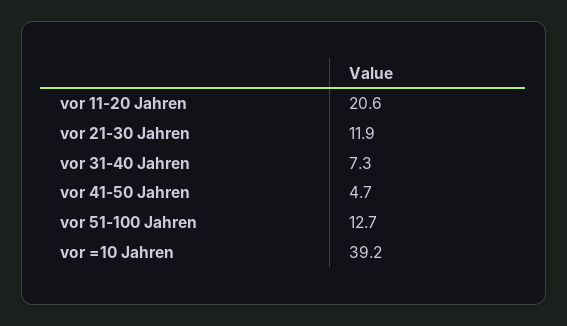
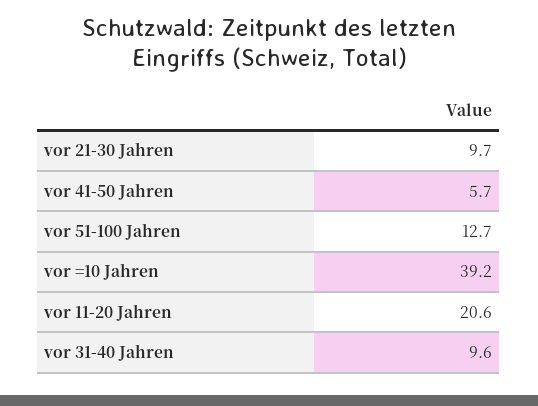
vor 21-30 Jahren: 11.9 -> 9.7
vor 31-40 Jahren: 7.3 -> 9.6
vor 41-50 Jahren: 4.7 -> 5.7

